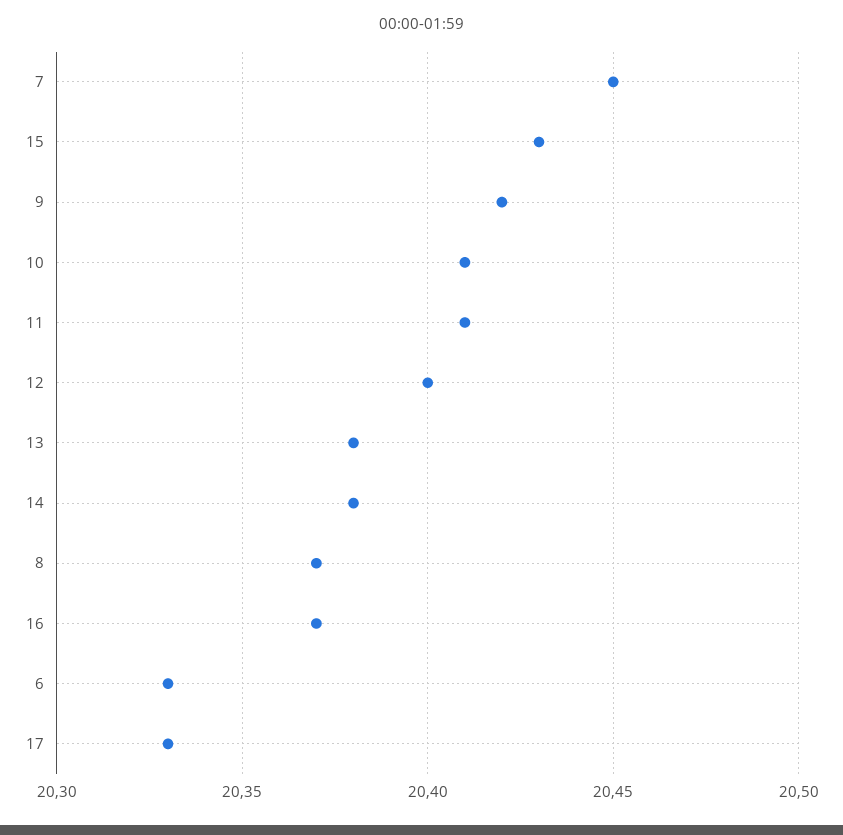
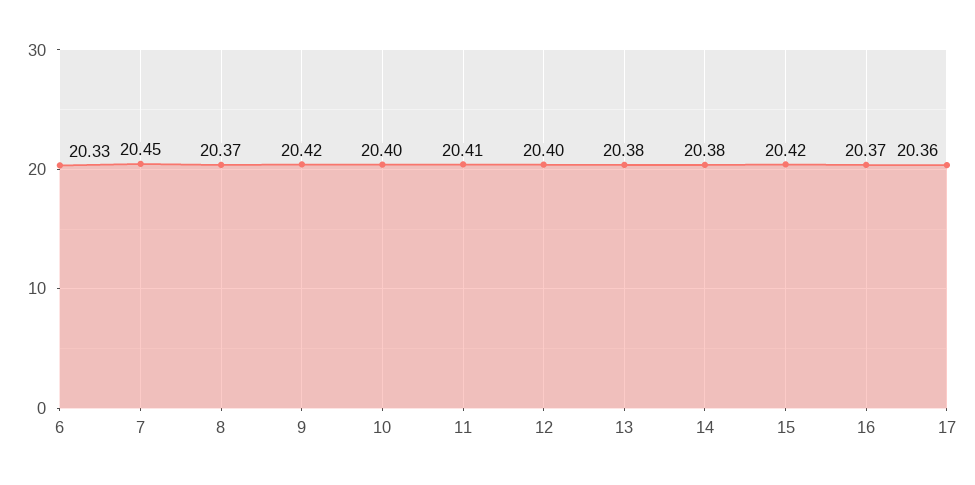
15: 20.43 -> 20.42
10: 20.41 -> 20.4
17: 20.33 -> 20.36

